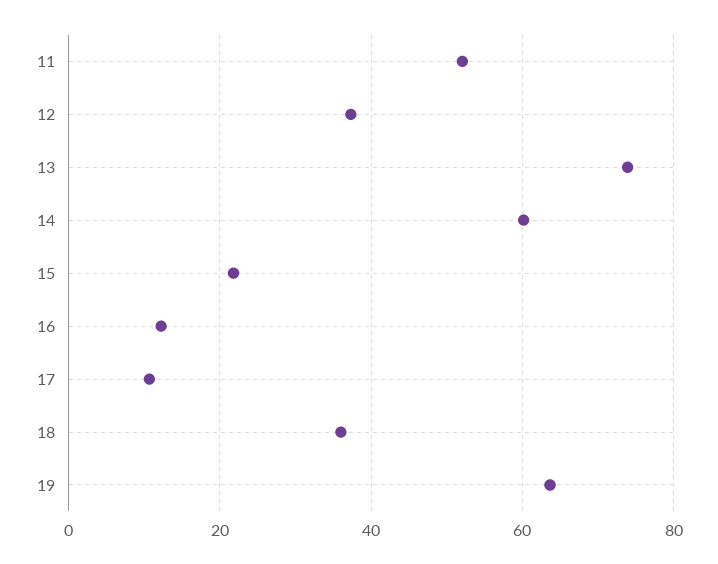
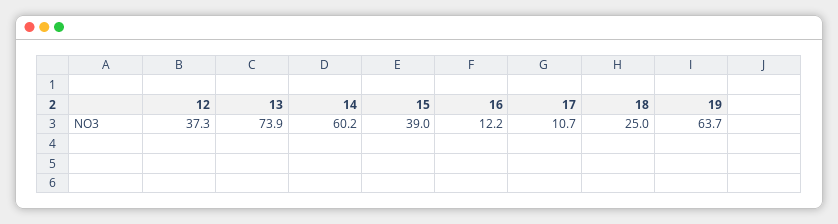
11: 52 -> none
15: 22 -> 39
18: 36 -> 25

